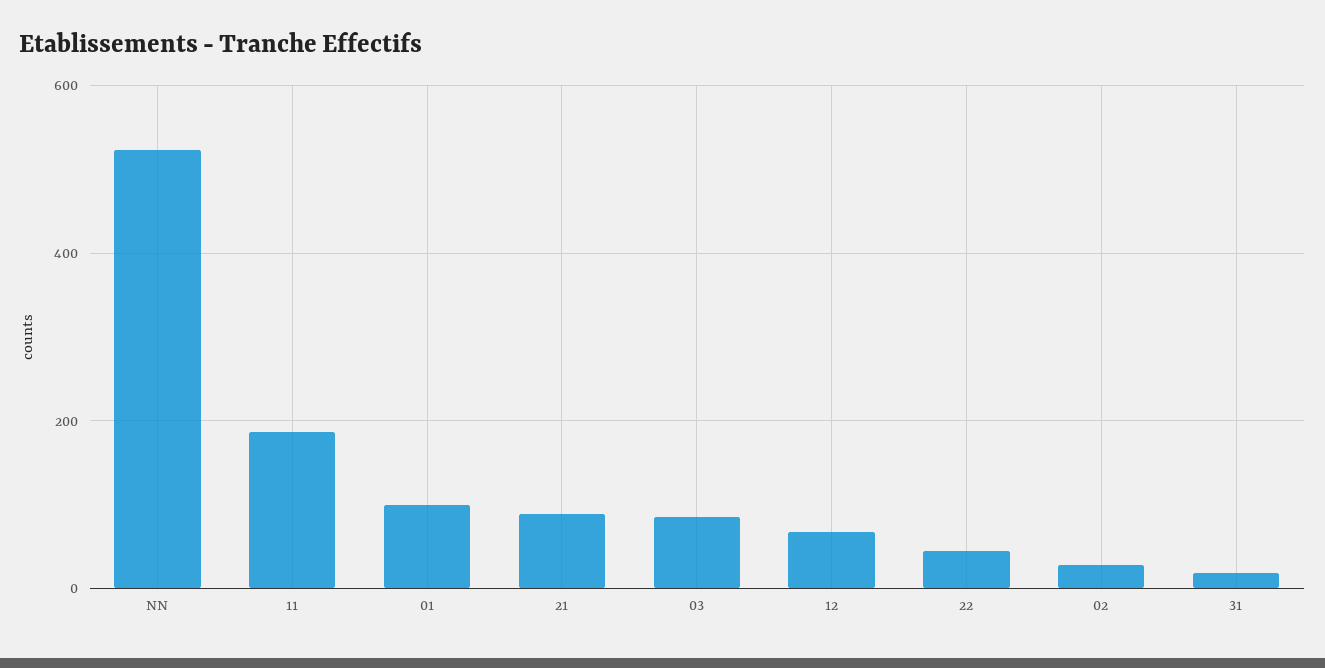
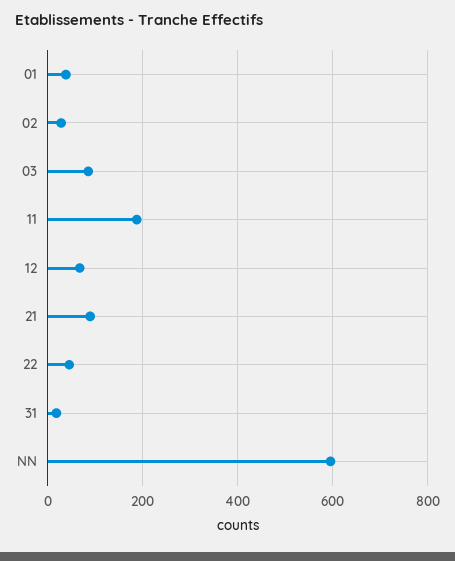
NN: 520 -> 600
01: 100 -> 40

